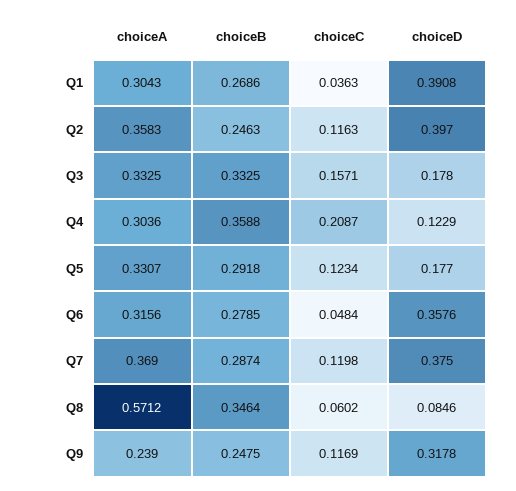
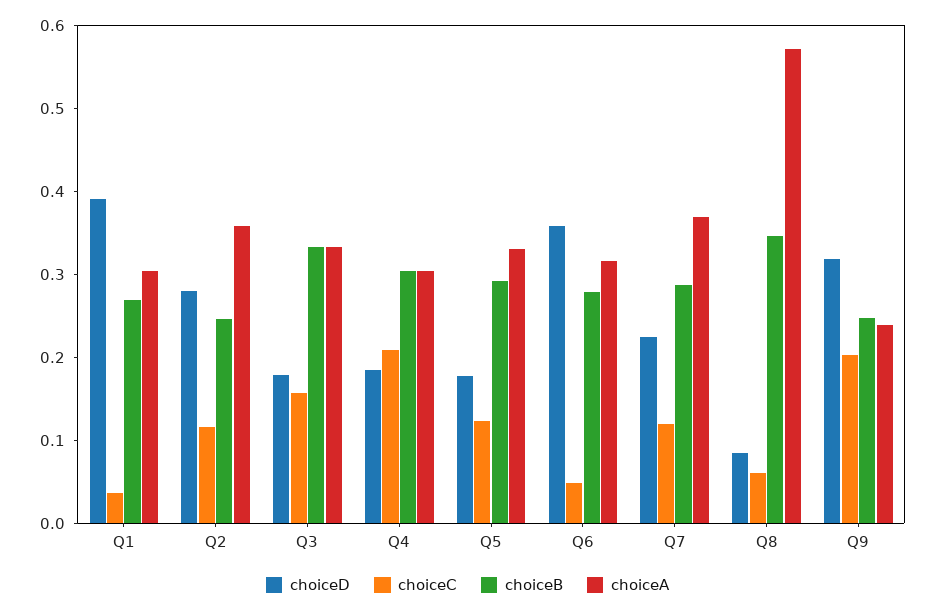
choiceD, Q2: 0.397 -> 0.28
choiceB, Q4: 0.3588 -> 0.3
choiceD, Q4: 0.1229 -> 0.18
choiceD, Q7: 0.375 -> 0.22
choiceC, Q9: 0.1169 -> 0.2

